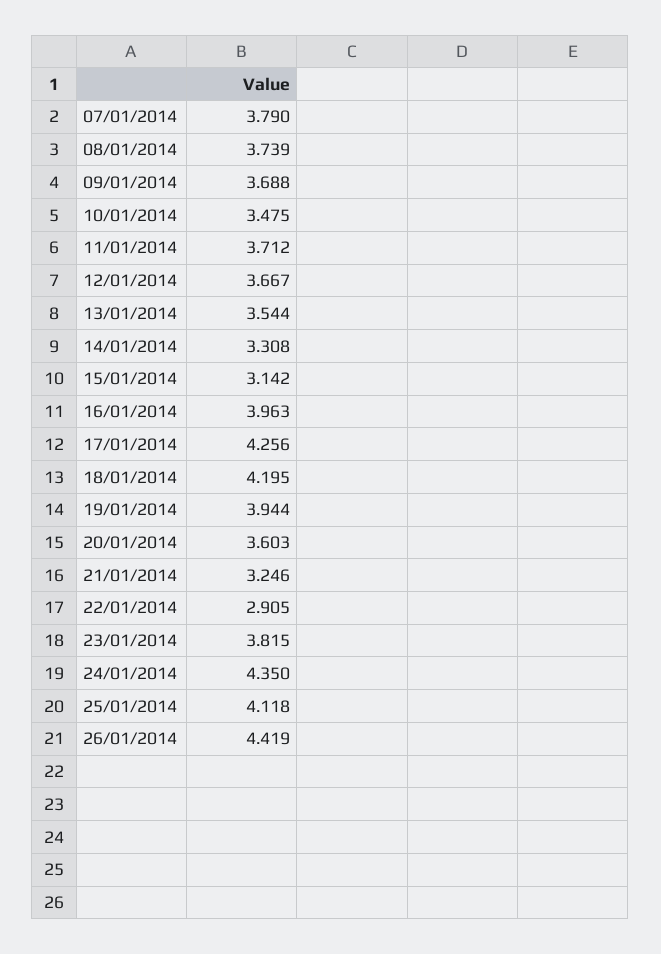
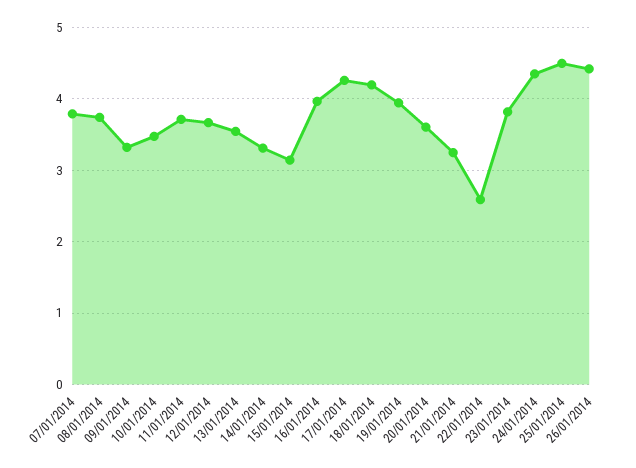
09/01/2014: 3.688 -> 3.3
22/01/2014: 2.905 -> 2.6
25/01/2014: 4.118 -> 4.5

